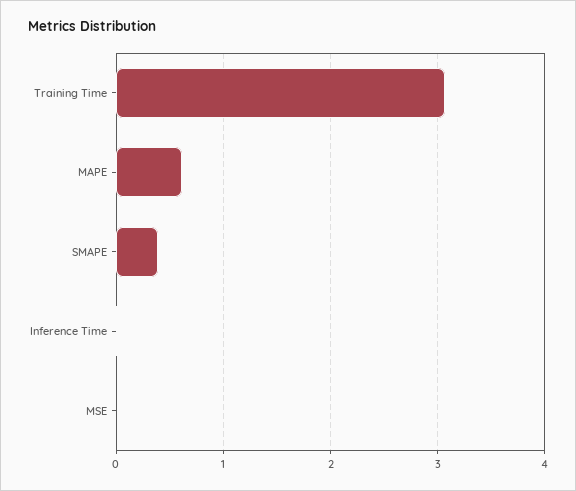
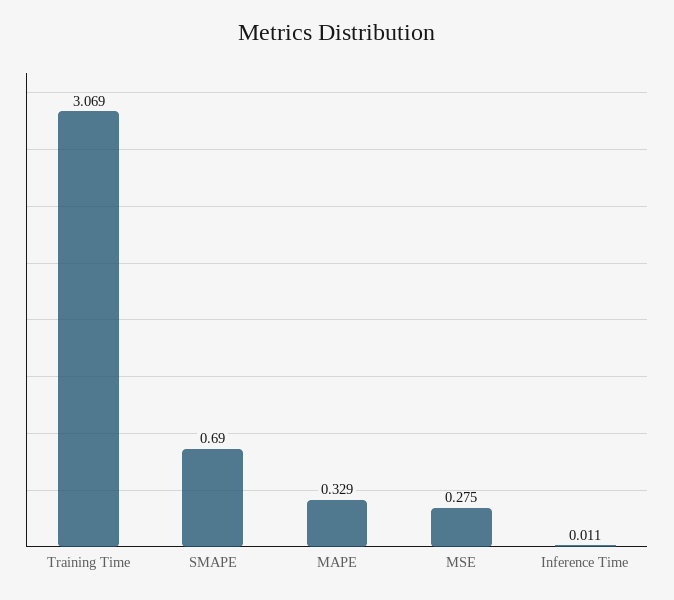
MAPE: 0.6 -> 0.329
SMAPE: 0.4 -> 0.69
MSE: 0 -> 0.275

